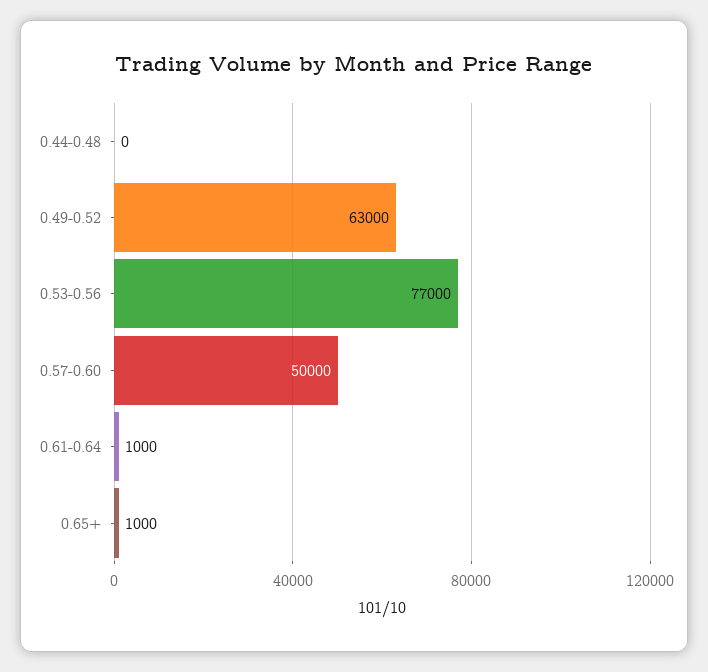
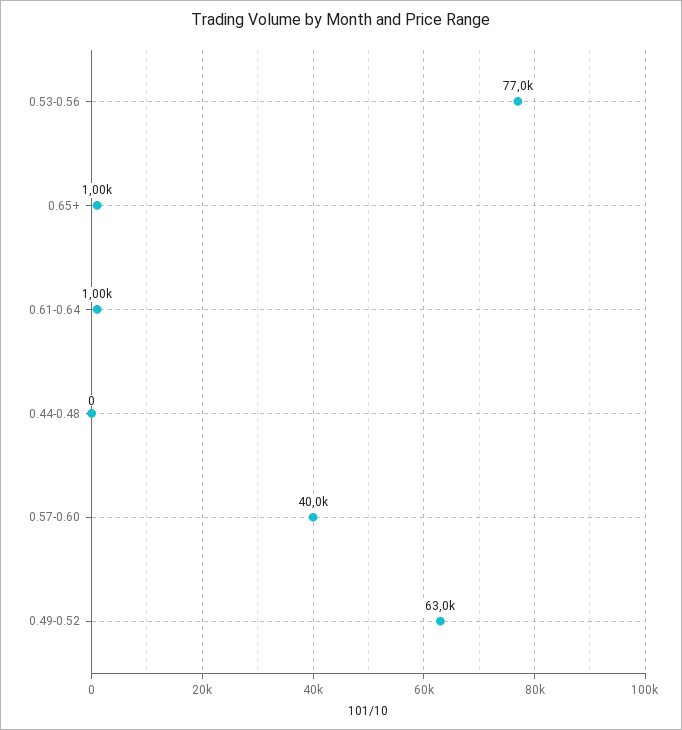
0.57-0.60: 50000 -> 40000

